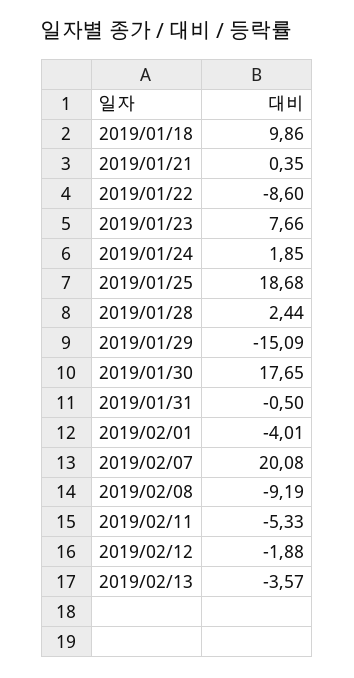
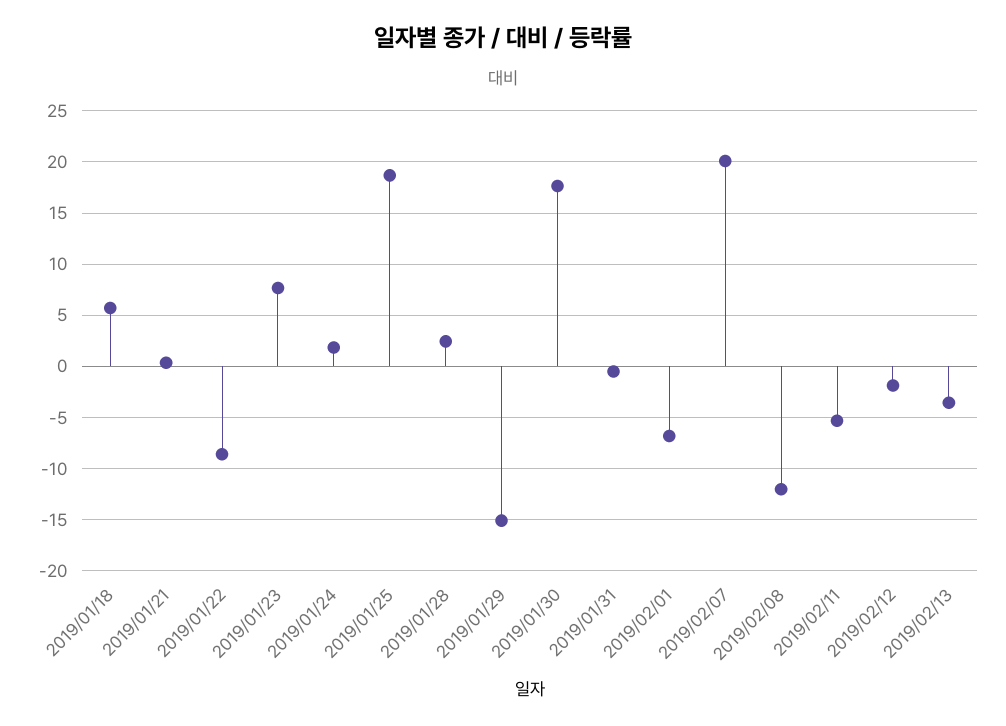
2019/01/18: 9.86 -> 6
2019/02/01: -4.01 -> -7
2019/02/08: -9.19 -> -12

